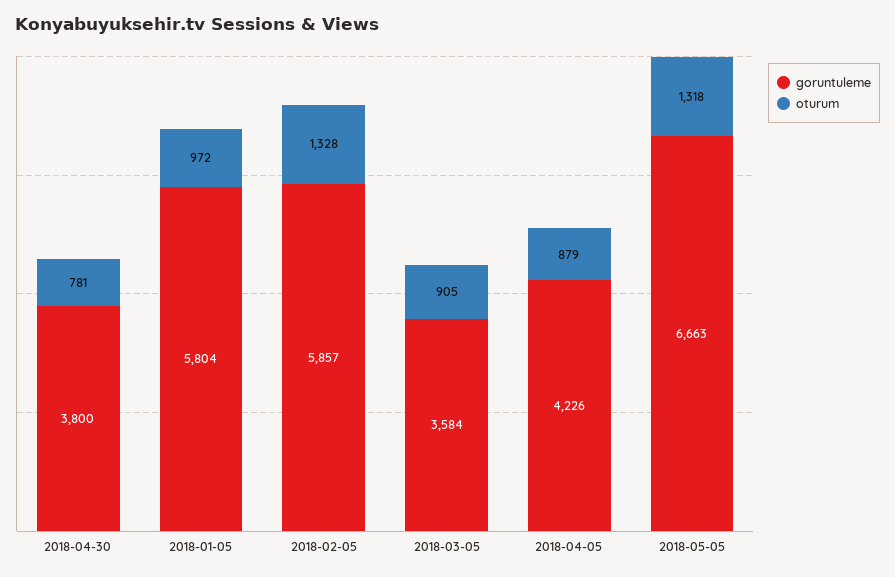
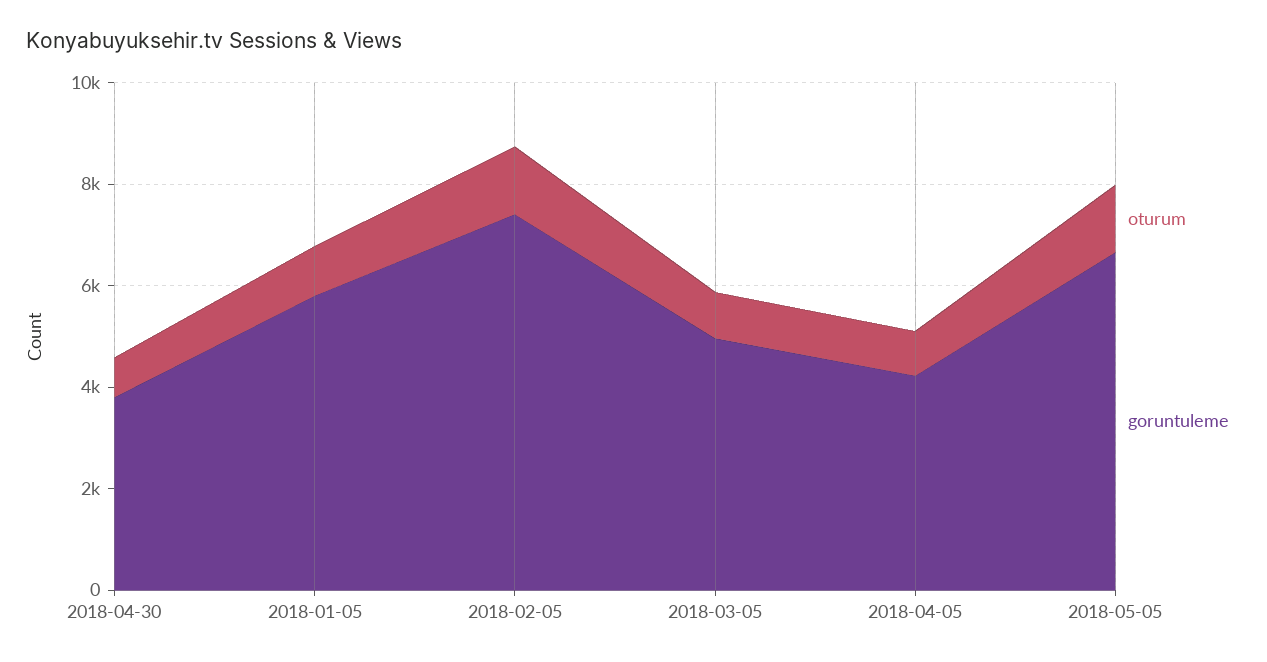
goruntuleme, 2018-02-05: 5857 -> 7500
goruntuleme, 2018-03-05: 3584 -> 5000

